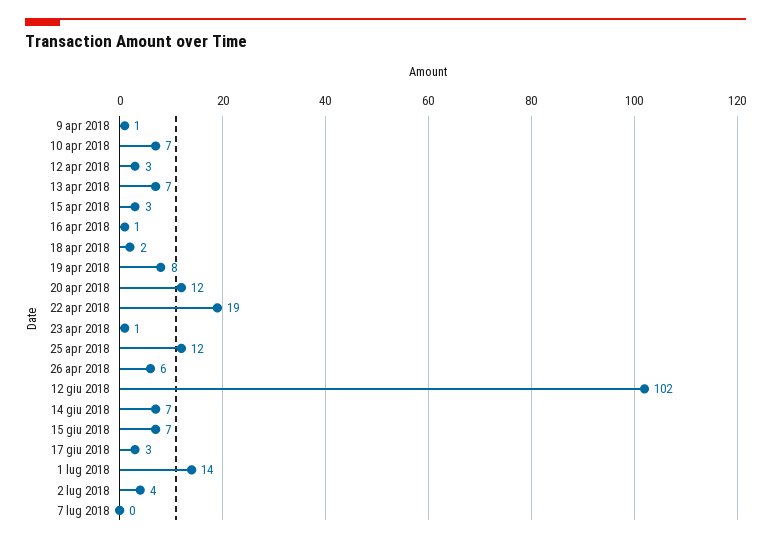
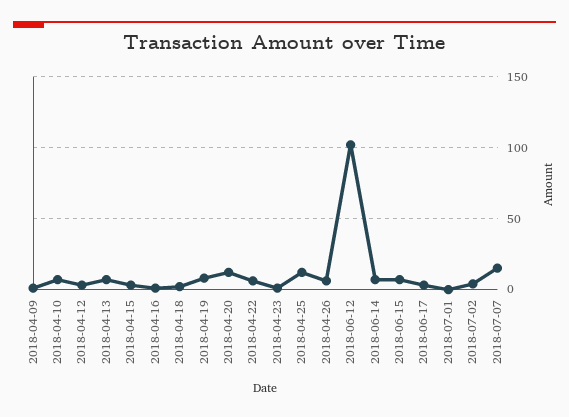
22 apr 2018: 19 -> 5
1 lug 2018: 14 -> 0
7 lug 2018: 0 -> 15

